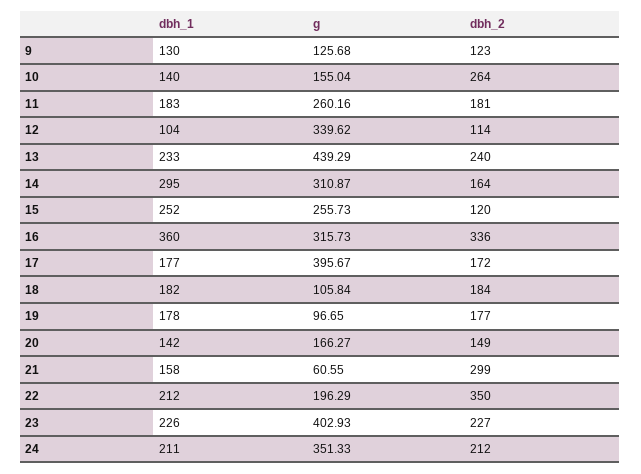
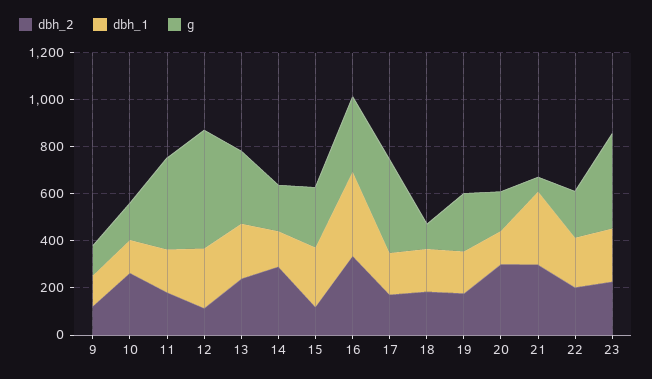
g, 11: 260.16 -> 400
dbh_1, 12: 104 -> 250
g, 12: 339.62 -> 500
g, 13: 439.29 -> 300
dbh_1, 14: 295 -> 150
g, 14: 310.87 -> 200
dbh_2, 14: 164 -> 300
g, 19: 96.65 -> 250
dbh_2, 20: 149 -> 300
dbh_1, 21: 158 -> 300
dbh_2, 22: 350 -> 200
dbh_1, 24: 211 -> none
g, 24: 351.33 -> none
dbh_2, 24: 212 -> none

